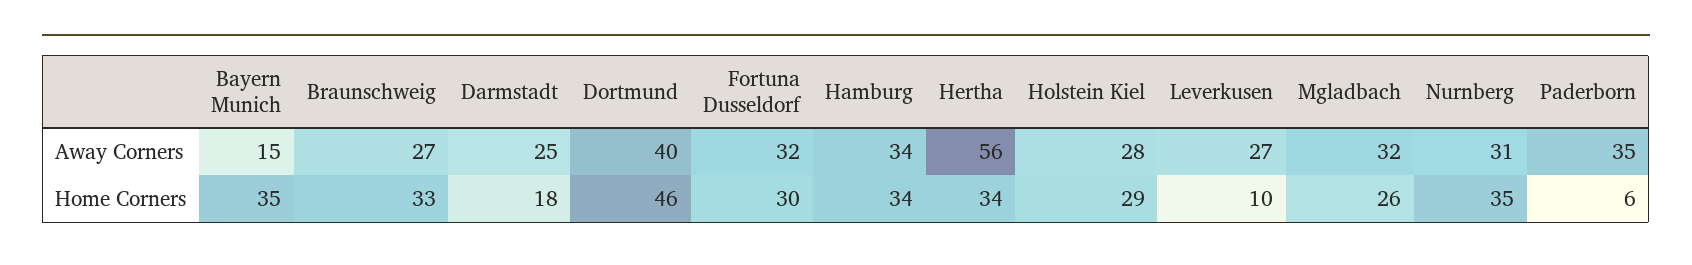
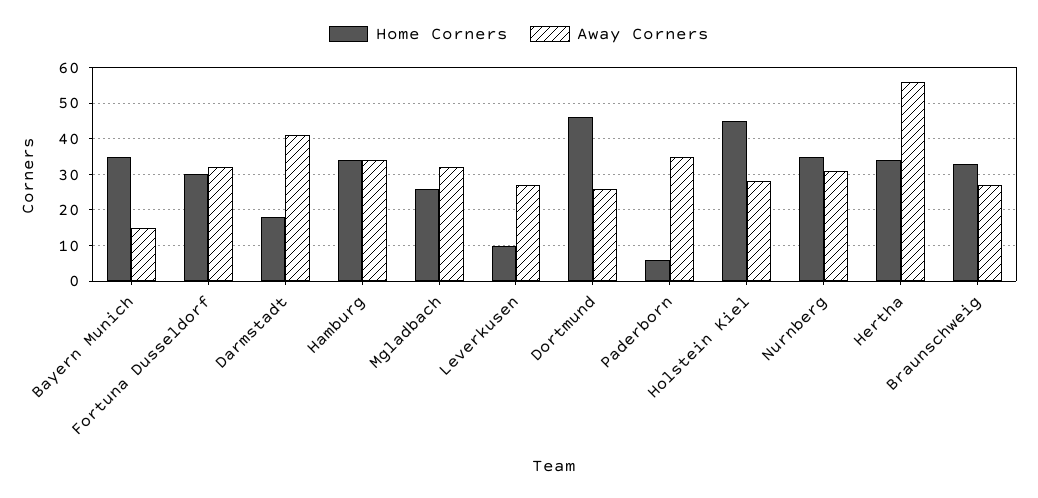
Away Corners, Darmstadt: 25 -> 40
Away Corners, Dortmund: 40 -> 25
Home Corners, Holstein Kiel: 29 -> 45

